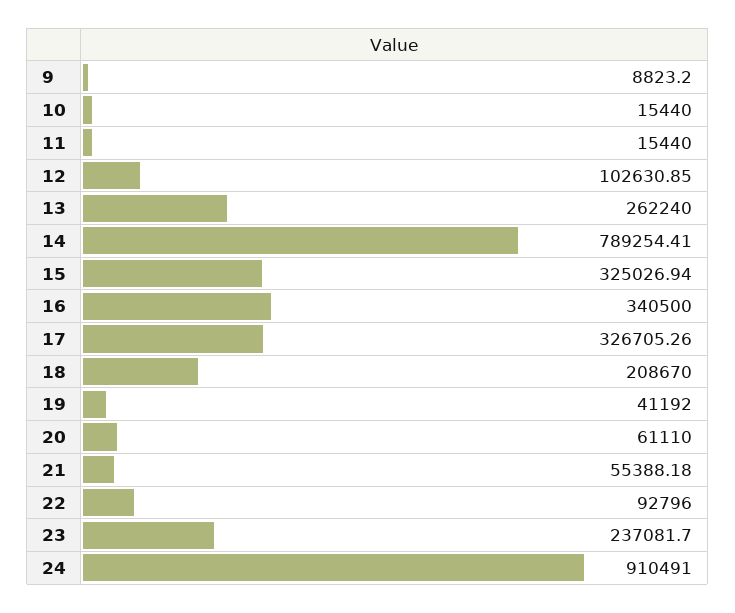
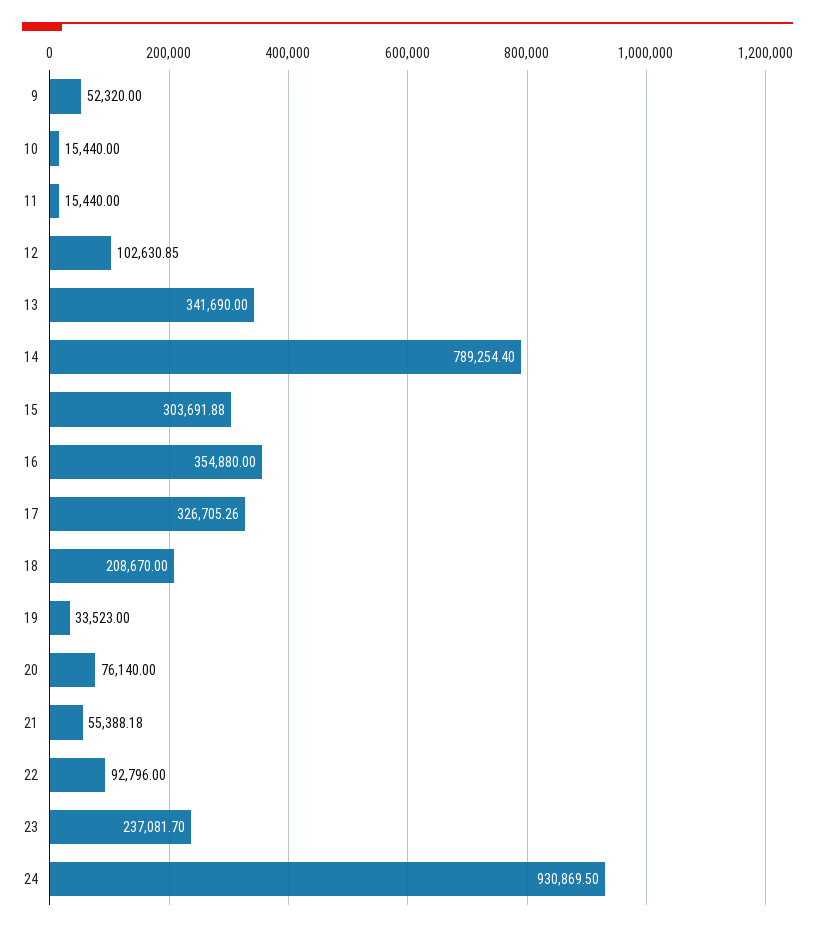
9: 8823.2 -> 52320
13: 262240 -> 341690
14: 789254.41 -> 789254.4
15: 325026.94 -> 303691.88
16: 340500 -> 354880
19: 41192 -> 33523
20: 61110 -> 76140
24: 910491 -> 930869.5

